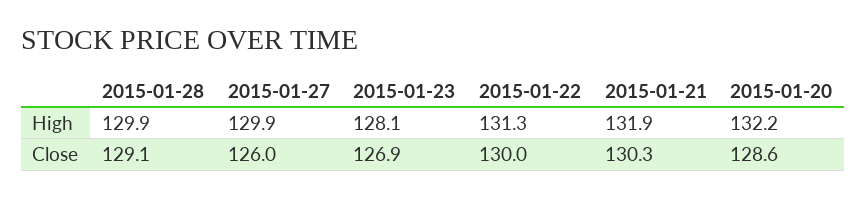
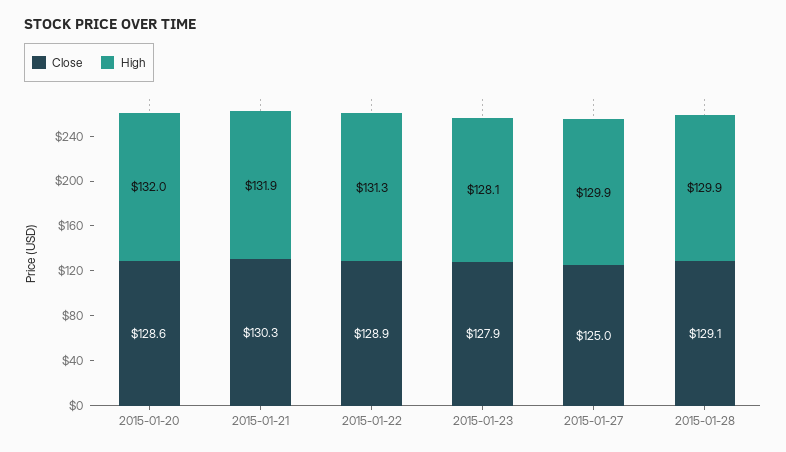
High, 2015-01-20: 132.2 -> 132
Close, 2015-01-27: 126 -> 125
Close, 2015-01-23: 126.9 -> 127.9
Close, 2015-01-22: 130 -> 128.9

